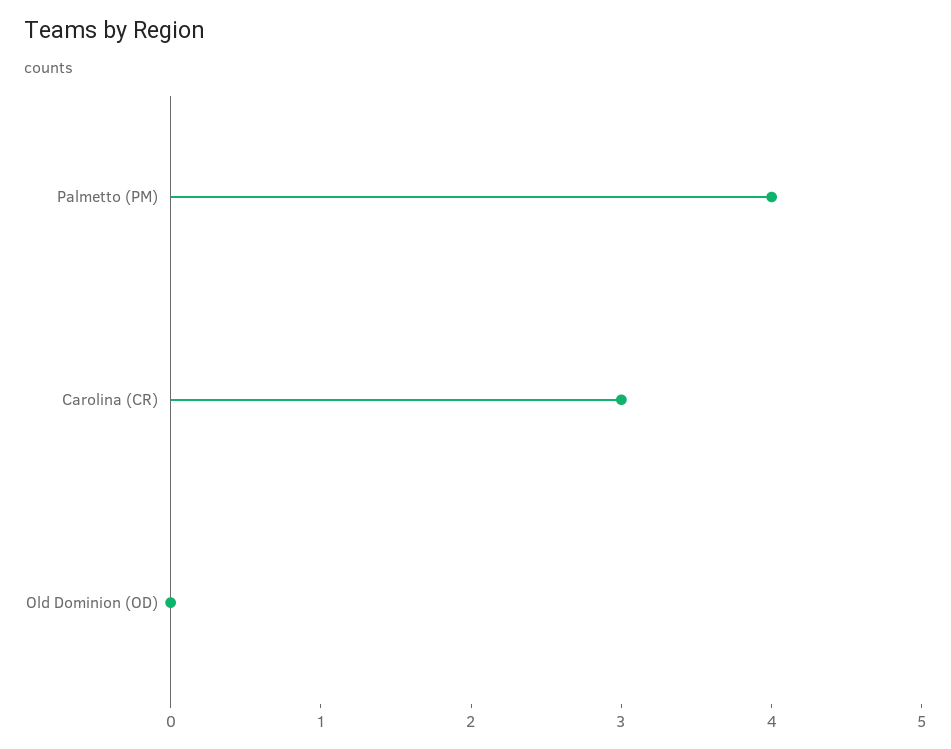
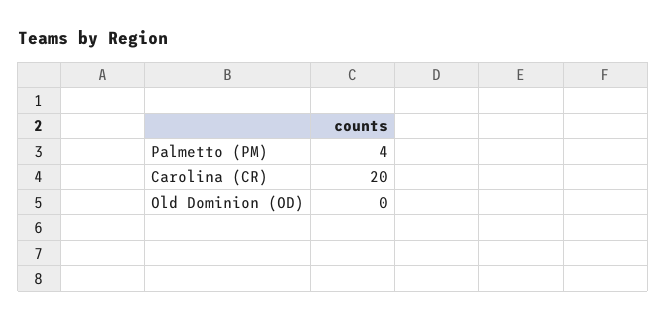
Carolina (CR): 3 -> 20

